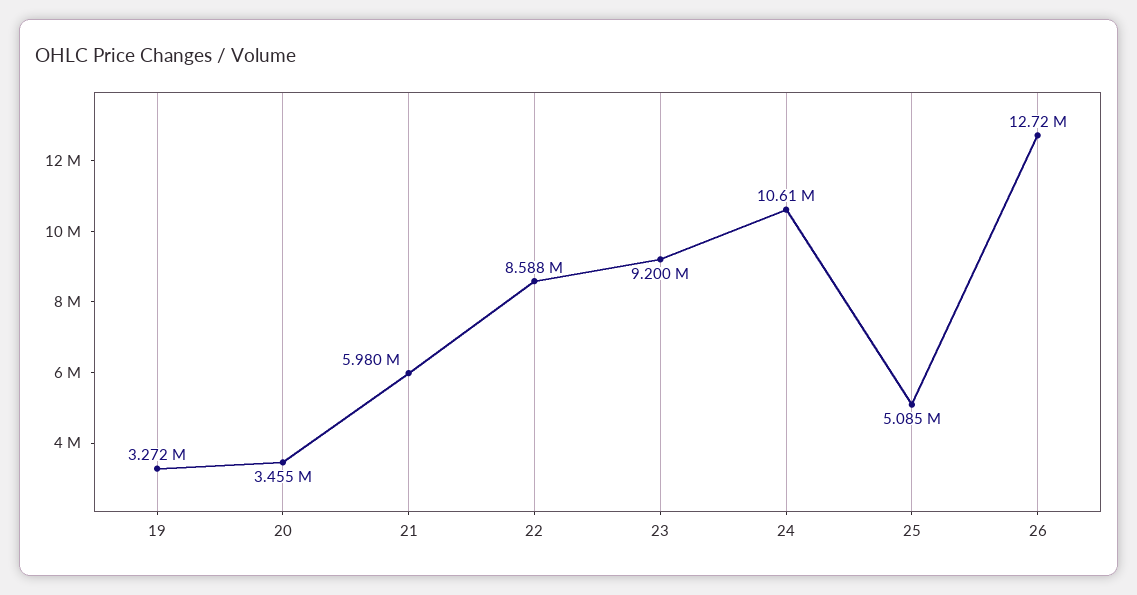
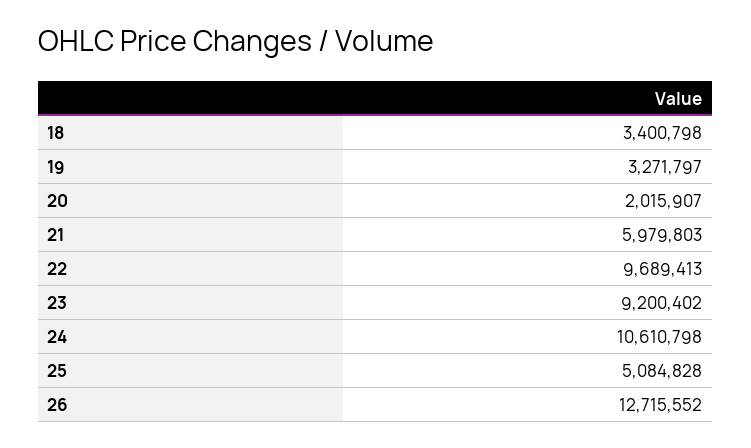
20: 3455000 -> 2015907
22: 8588000 -> 9689413
18: none -> 3400798

